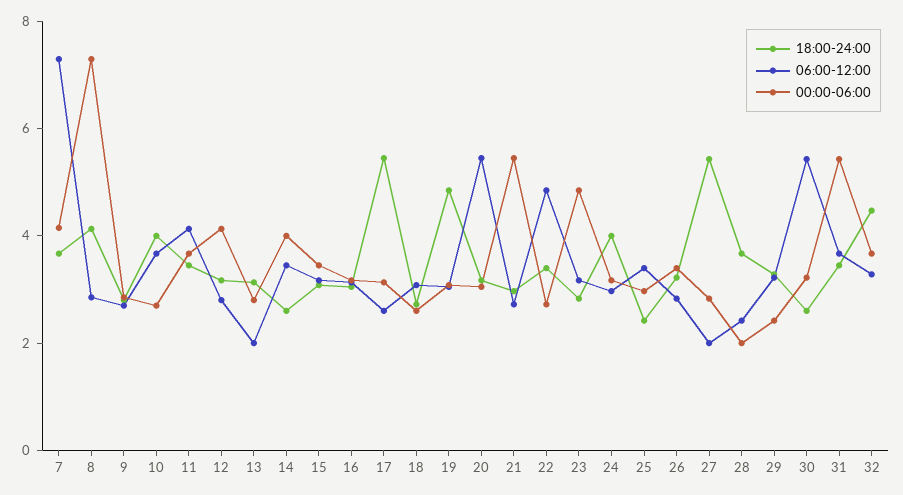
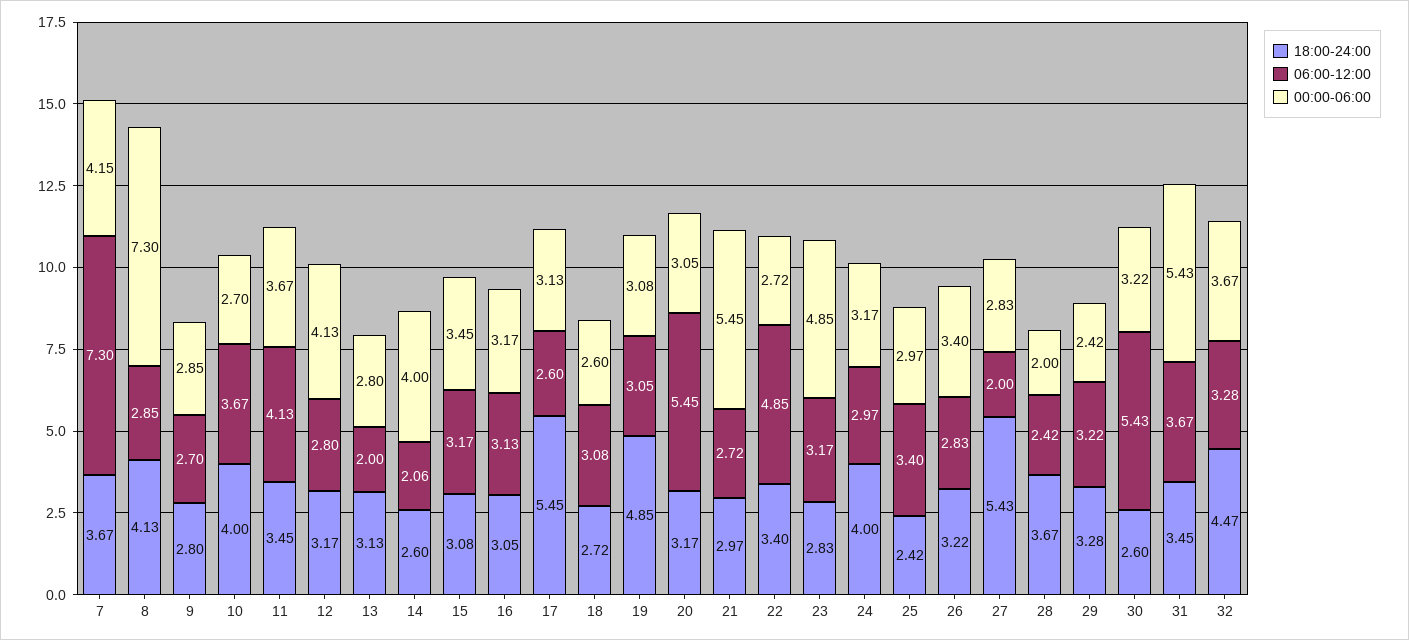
06:00-12:00, 14: 3.5 -> 2.06

